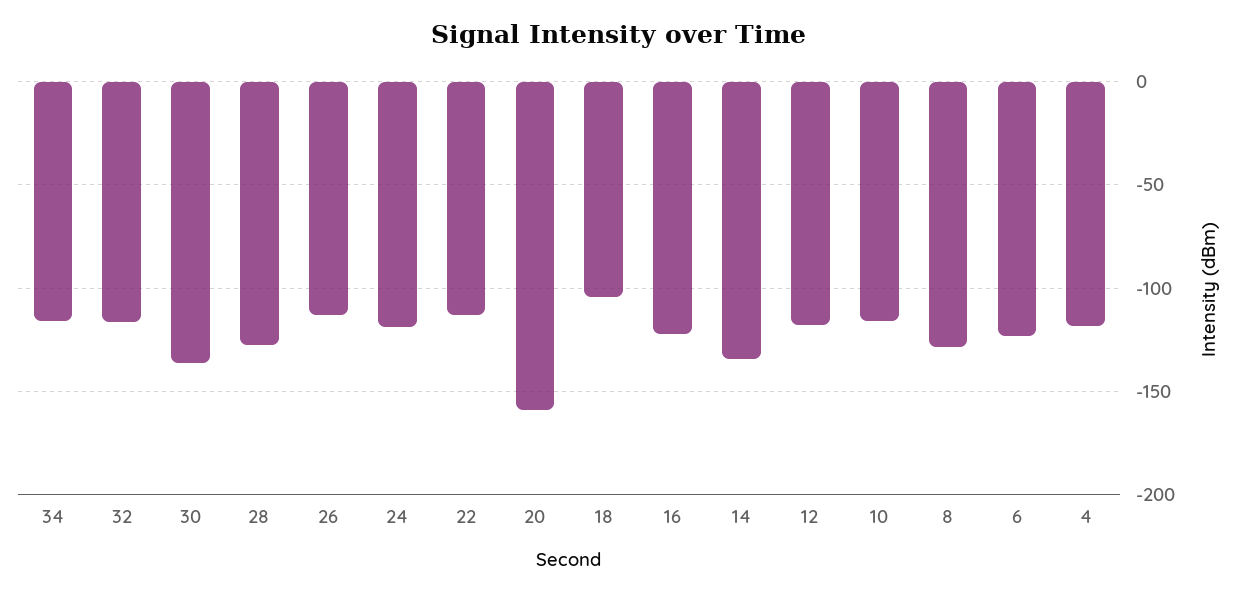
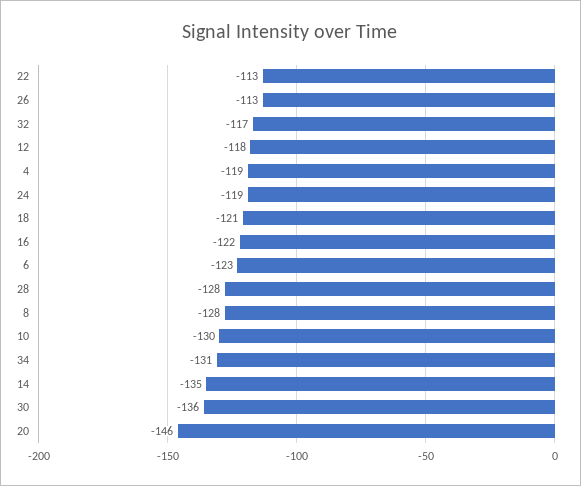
34: -115 -> -131
20: -160 -> -146
18: -105 -> -121
10: -115 -> -130

